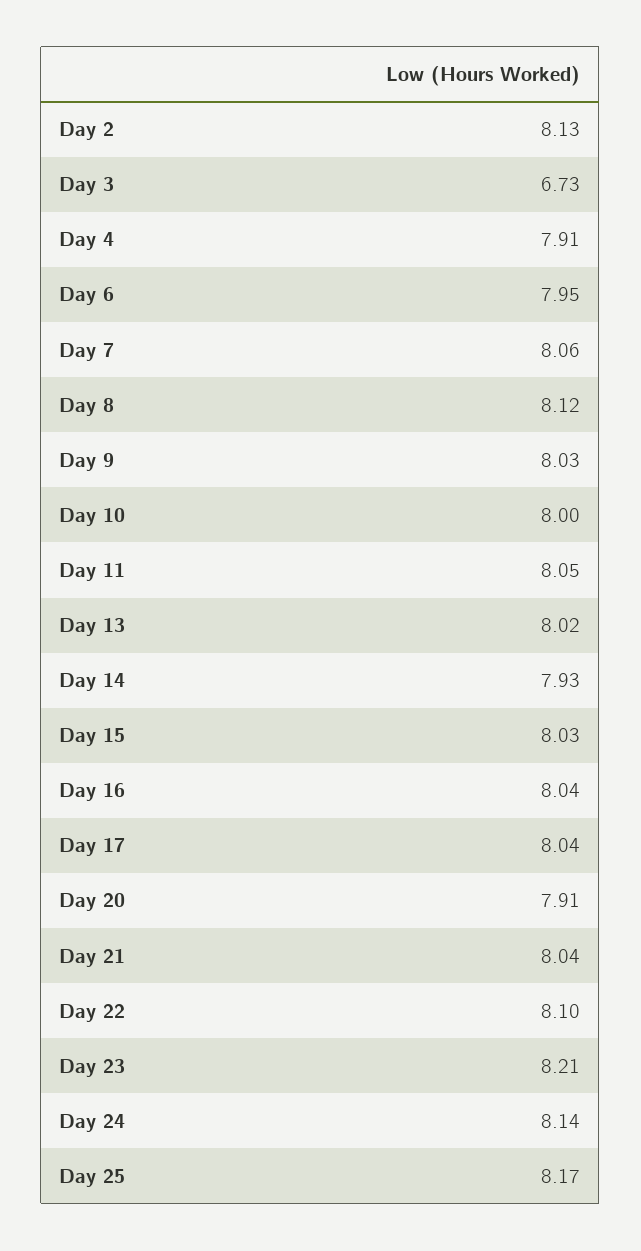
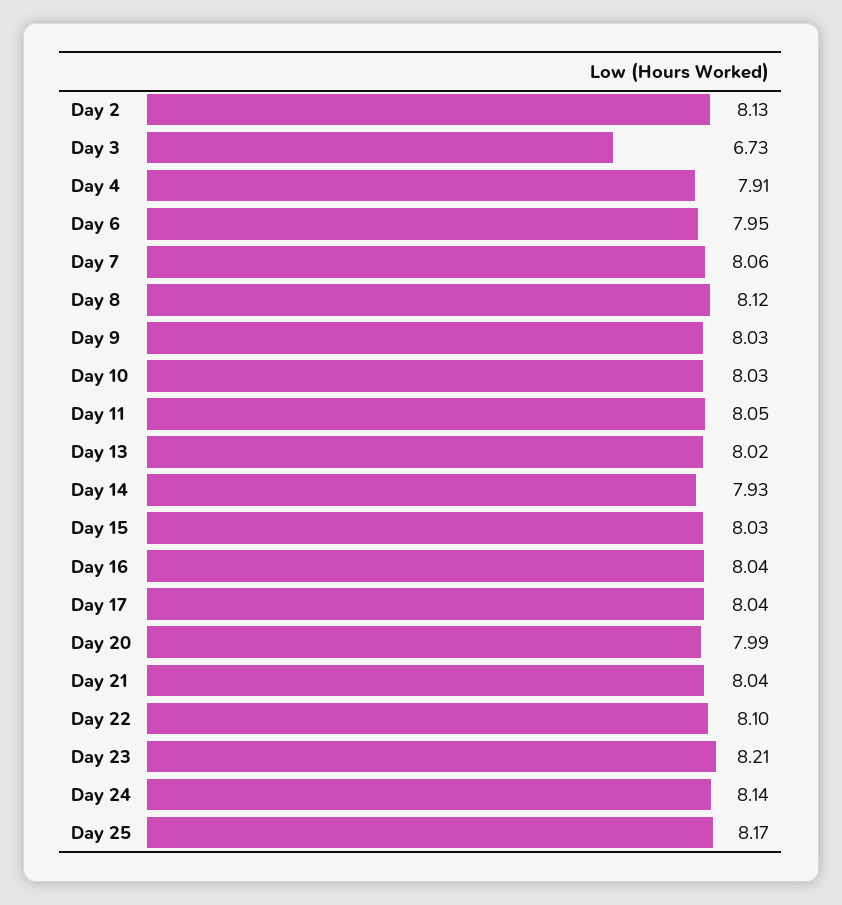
Day 10: 8 -> 8.03
Day 20: 7.91 -> 7.99

